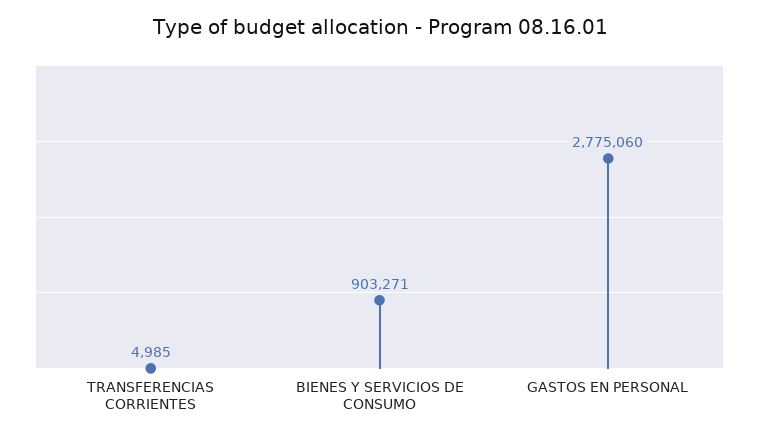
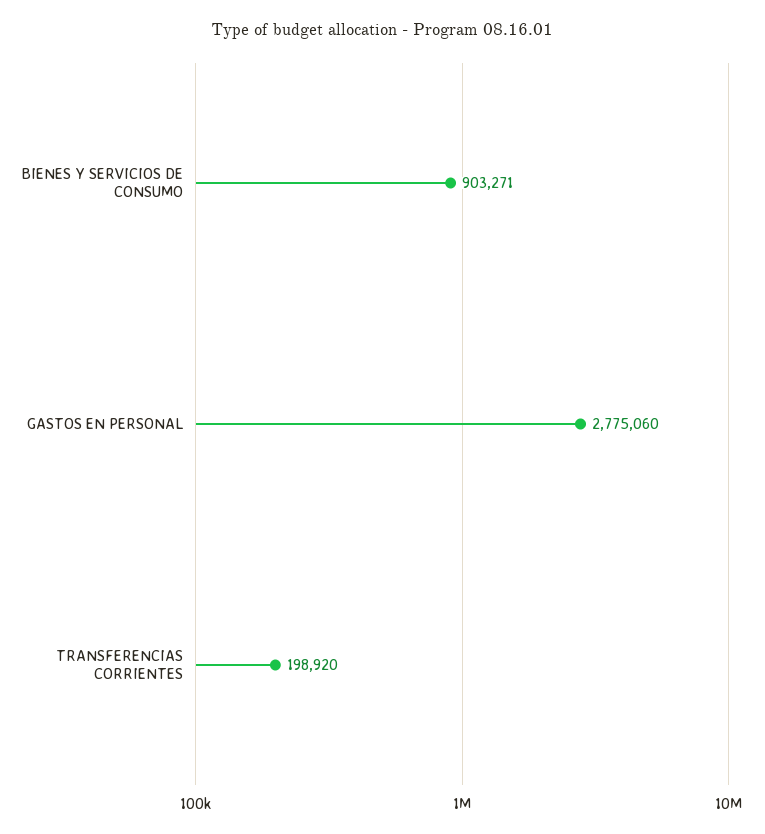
TRANSFERENCIAS CORRIENTES: 4985 -> 198920

